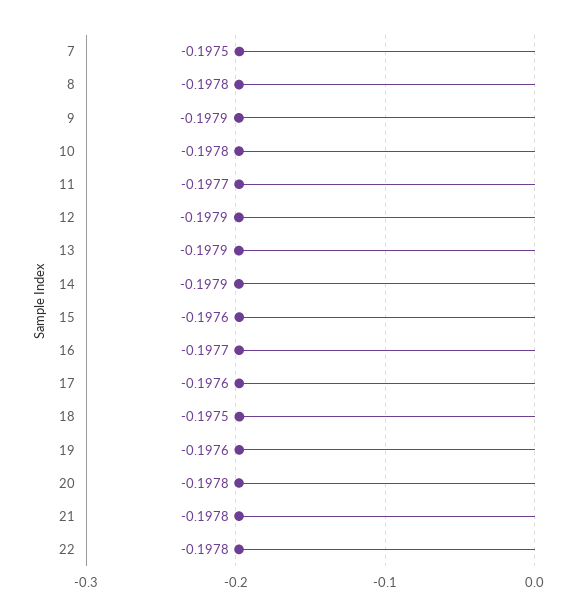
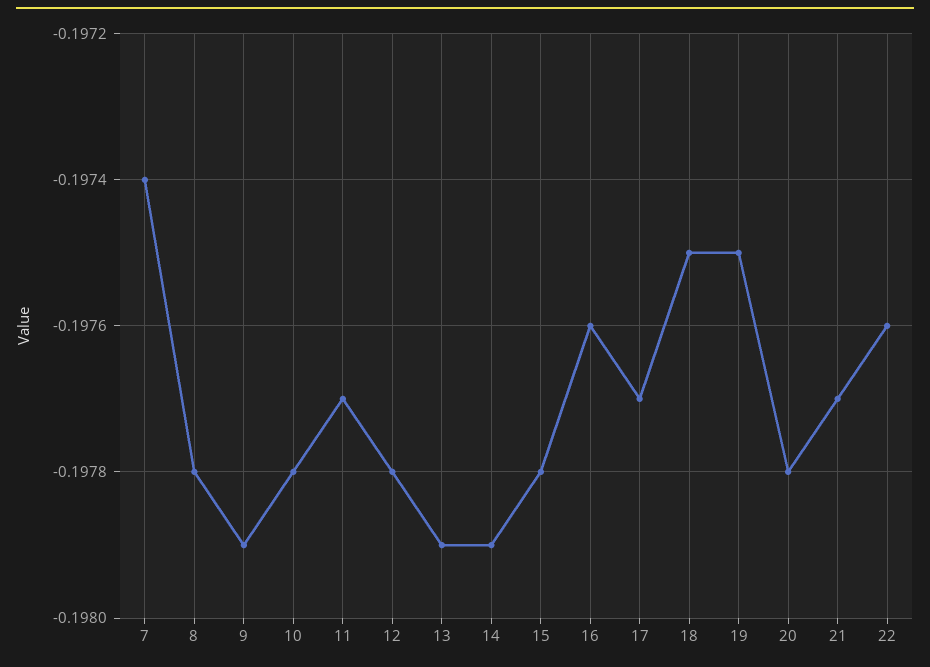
7: -0.1975 -> -0.1974
12: -0.1979 -> -0.1978
15: -0.1976 -> -0.1978
16: -0.1977 -> -0.1976
17: -0.1976 -> -0.1977
19: -0.1976 -> -0.1975
21: -0.1978 -> -0.1977
22: -0.1978 -> -0.1976

